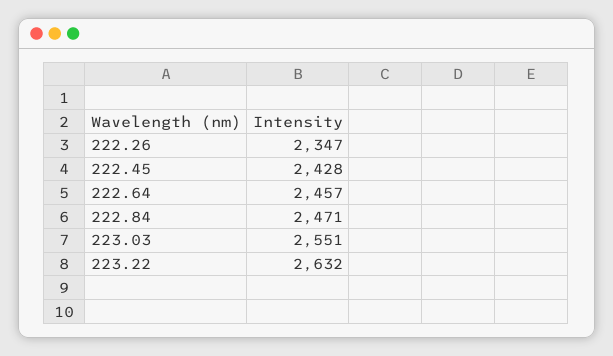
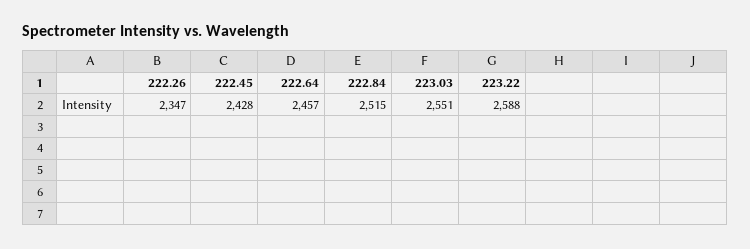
222.84: 2471 -> 2515
223.22: 2632 -> 2588

